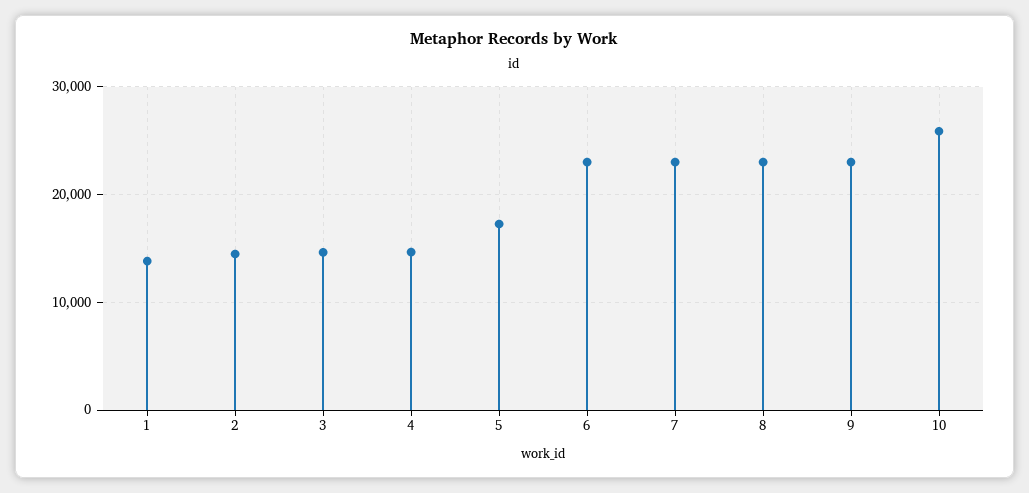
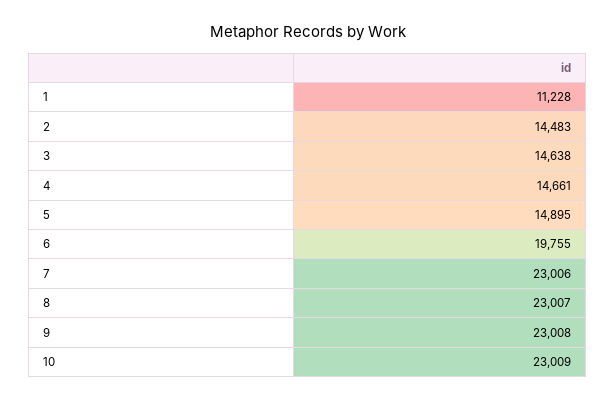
1: 14000 -> 11228
5: 17000 -> 14895
6: 23000 -> 19755
10: 26000 -> 23009

